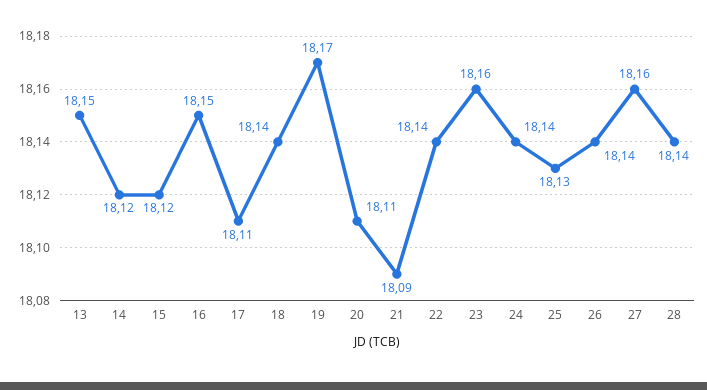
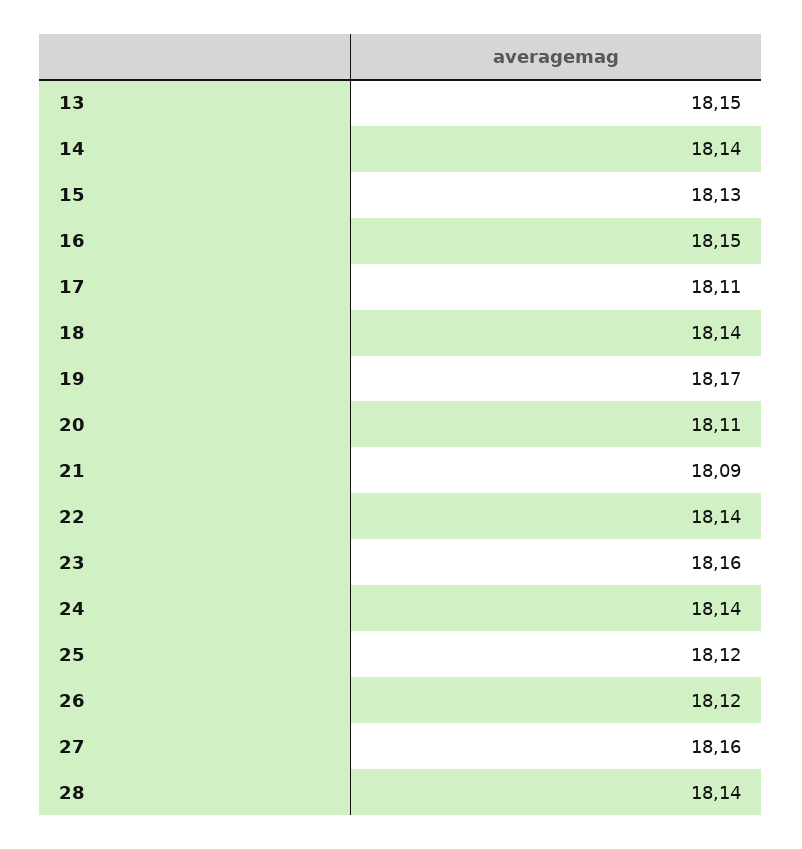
14: 18.12 -> 18.14
15: 18.12 -> 18.13
25: 18.13 -> 18.12
26: 18.14 -> 18.12

